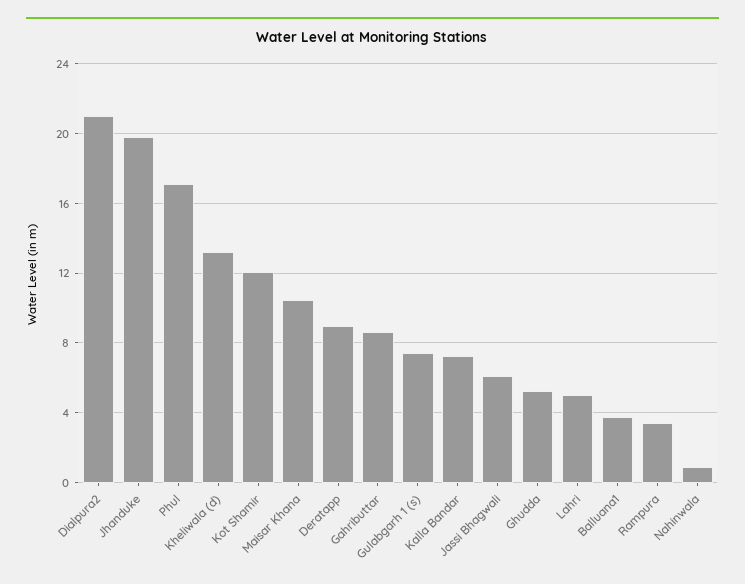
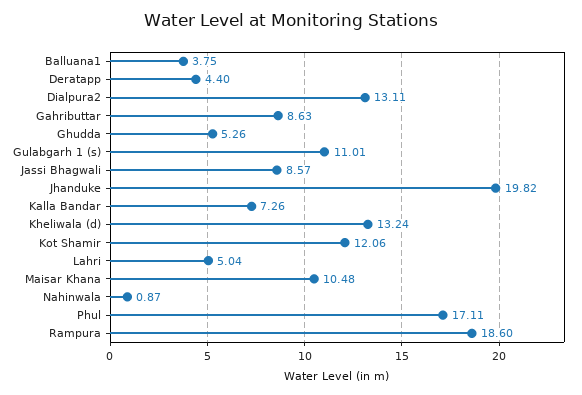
Dialpura2: 21 -> 13.11
Deratapp: 9 -> 4.4
Gulabgarh 1 (s): 7.5 -> 11.01
Jassi Bhagwali: 6 -> 8.57
Rampura: 3.5 -> 18.6

